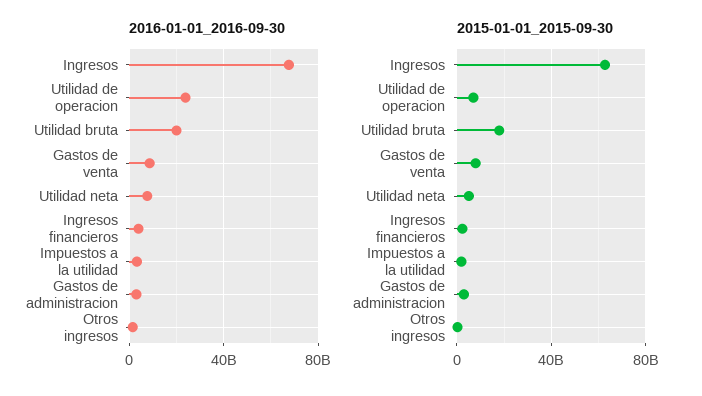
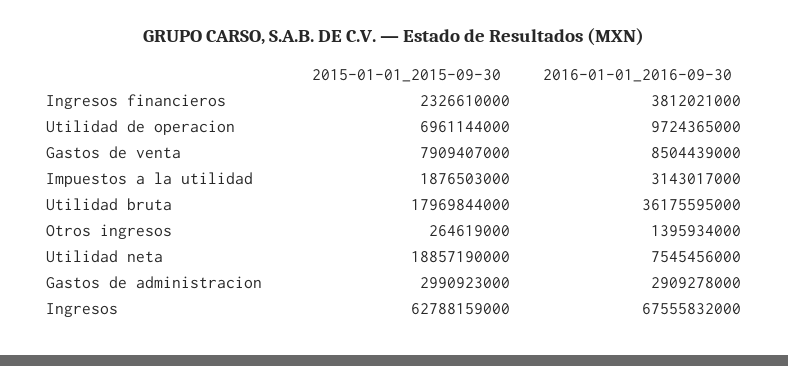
2016-01-01_2016-09-30, Utilidad de operacion: 25000000000 -> 9724365000
2016-01-01_2016-09-30, Utilidad bruta: 20000000000 -> 36175595000
2015-01-01_2015-09-30, Utilidad neta: 5000000000 -> 18857190000

